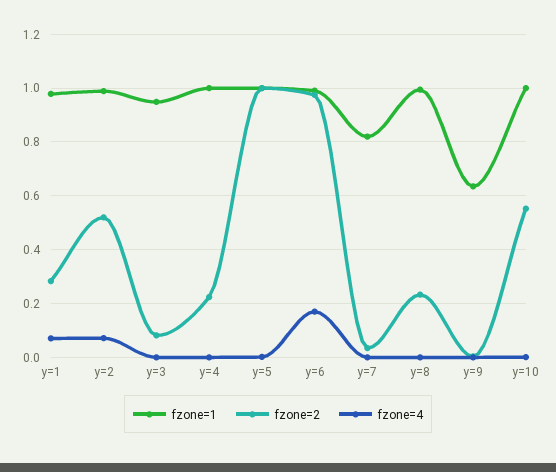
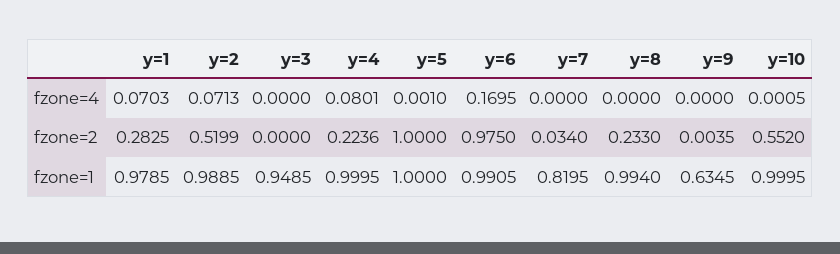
fzone=2, y=3: 0.075 -> 0
fzone=4, y=4: 0 -> 0.0801

